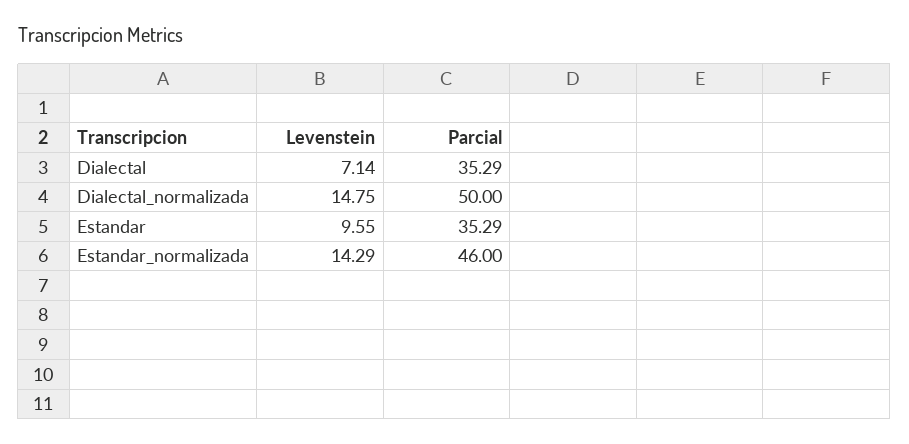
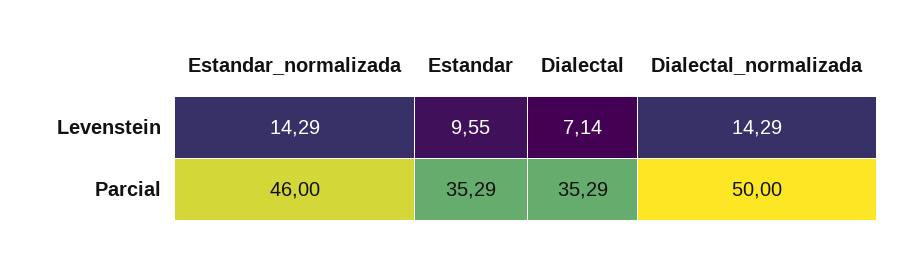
Levenstein, Dialectal_normalizada: 14.75 -> 14.29

